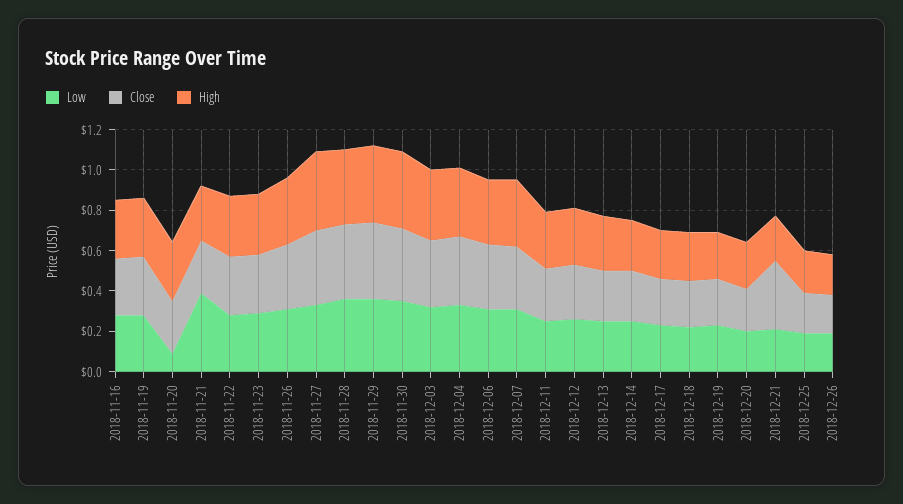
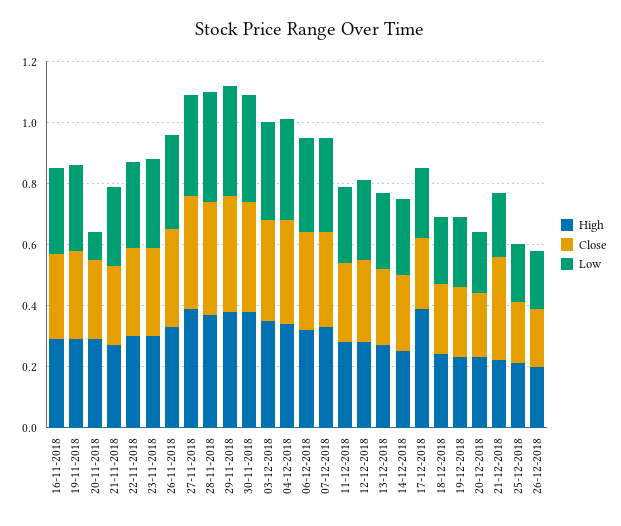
Low, 2018-11-21: 0.4 -> 0.25
High, 2018-12-17: 0.25 -> 0.4

